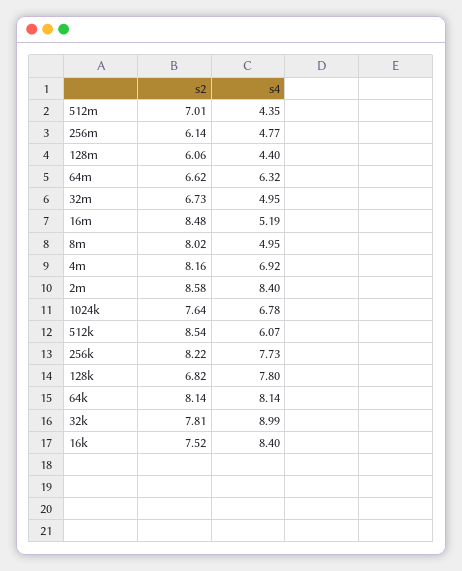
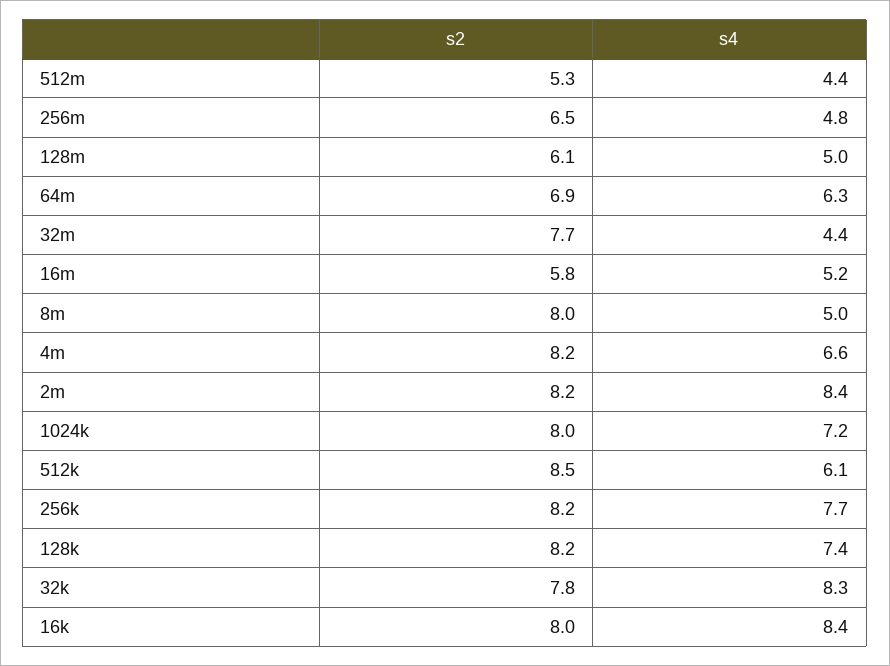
s2, 512m: 7.01 -> 5.3
s2, 256m: 6.14 -> 6.5
s4, 128m: 4.4 -> 5
s2, 64m: 6.62 -> 6.9
s2, 32m: 6.73 -> 7.7
s4, 32m: 4.95 -> 4.4
s2, 16m: 8.48 -> 5.8
s4, 4m: 6.92 -> 6.6
s2, 2m: 8.58 -> 8.2
s2, 1024k: 7.64 -> 8
s4, 1024k: 6.78 -> 7.2
s2, 128k: 6.82 -> 8.2
s4, 128k: 7.8 -> 7.4
s2, 64k: 8.14 -> none
s4, 64k: 8.14 -> none
s4, 32k: 8.99 -> 8.3
s2, 16k: 7.52 -> 8

